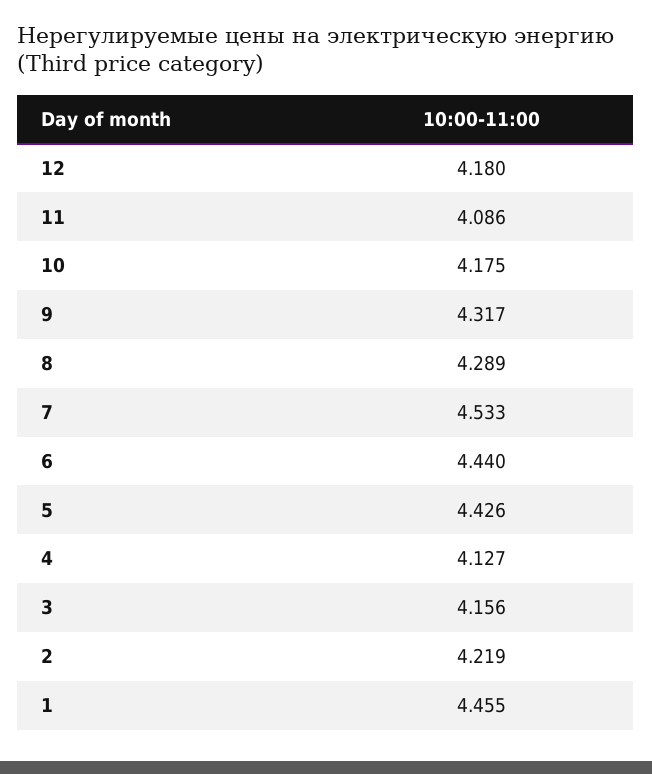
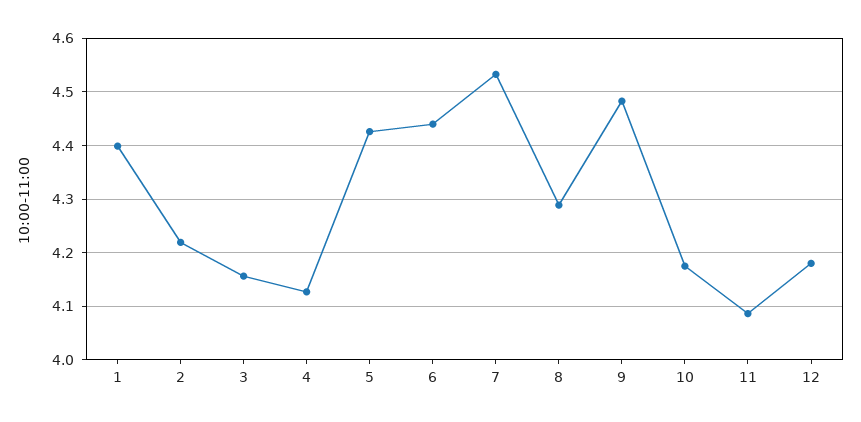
9: 4.317 -> 4.48
1: 4.455 -> 4.4

